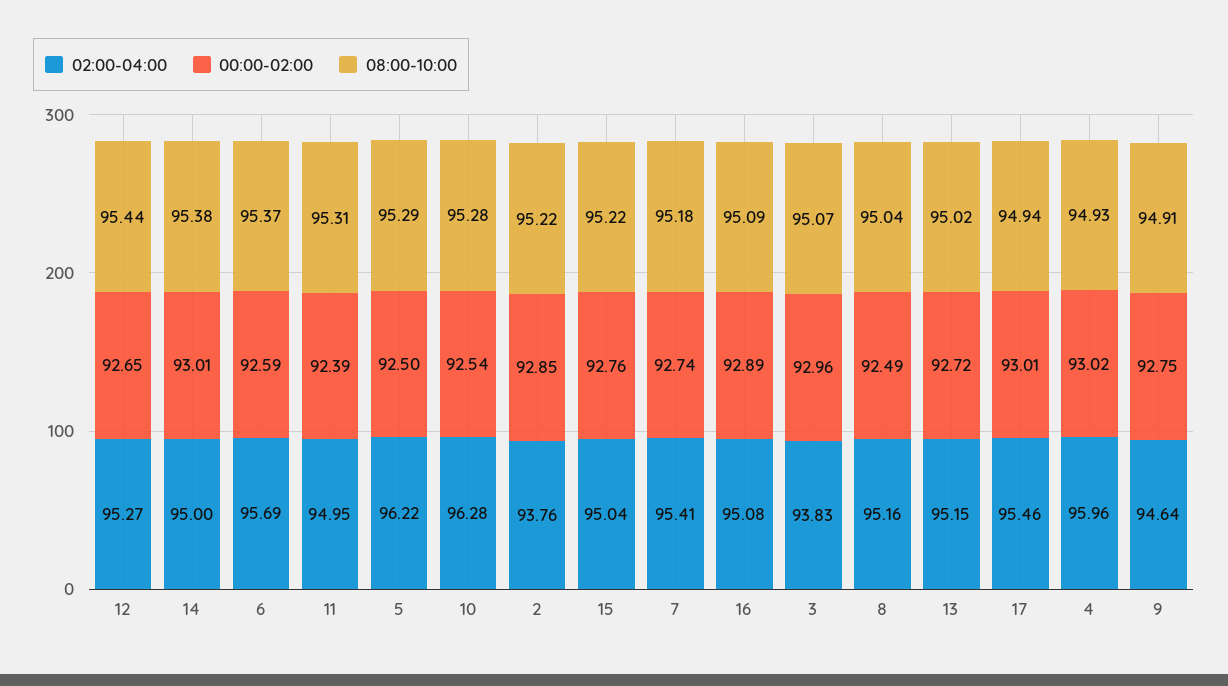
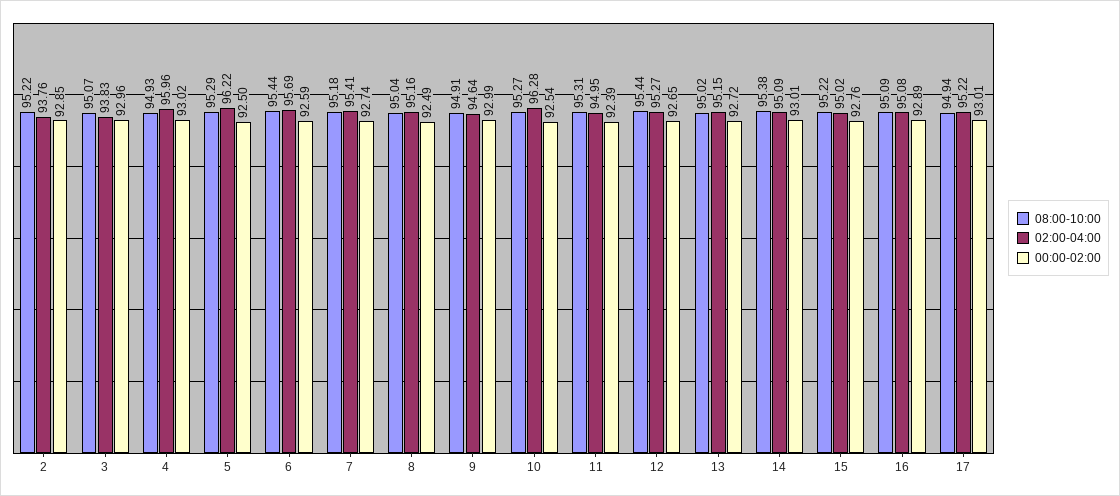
02:00-04:00, 14: 95 -> 95.09
08:00-10:00, 6: 95.37 -> 95.44
08:00-10:00, 10: 95.28 -> 95.27
02:00-04:00, 15: 95.04 -> 95.02
02:00-04:00, 17: 95.46 -> 95.22
00:00-02:00, 9: 92.75 -> 92.99

